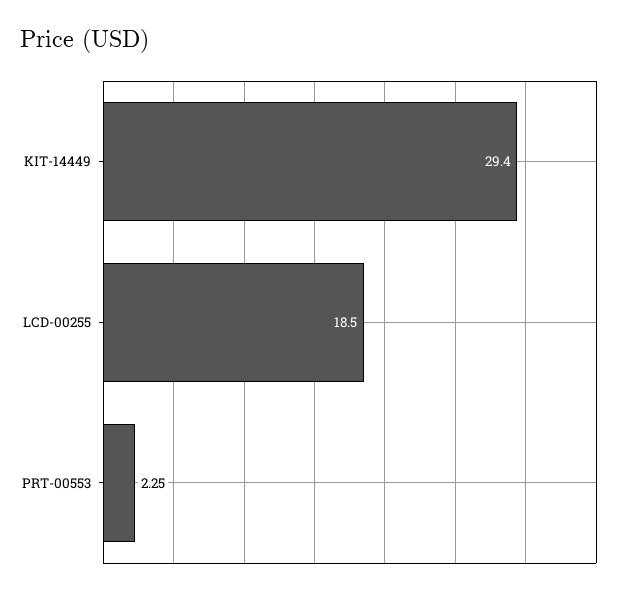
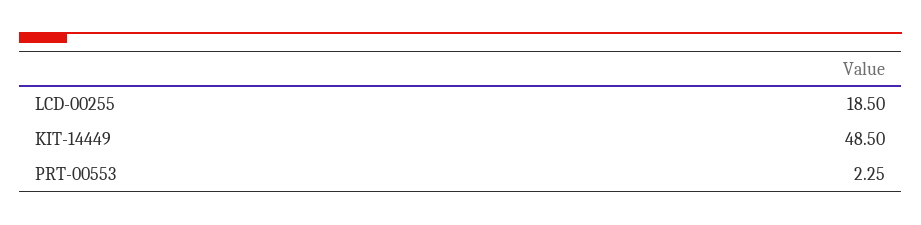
KIT-14449: 29.4 -> 48.5

